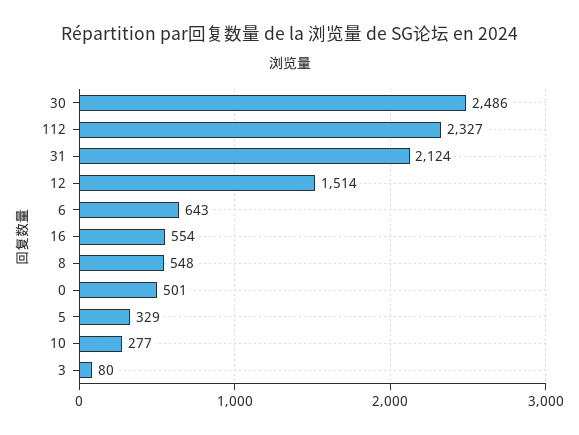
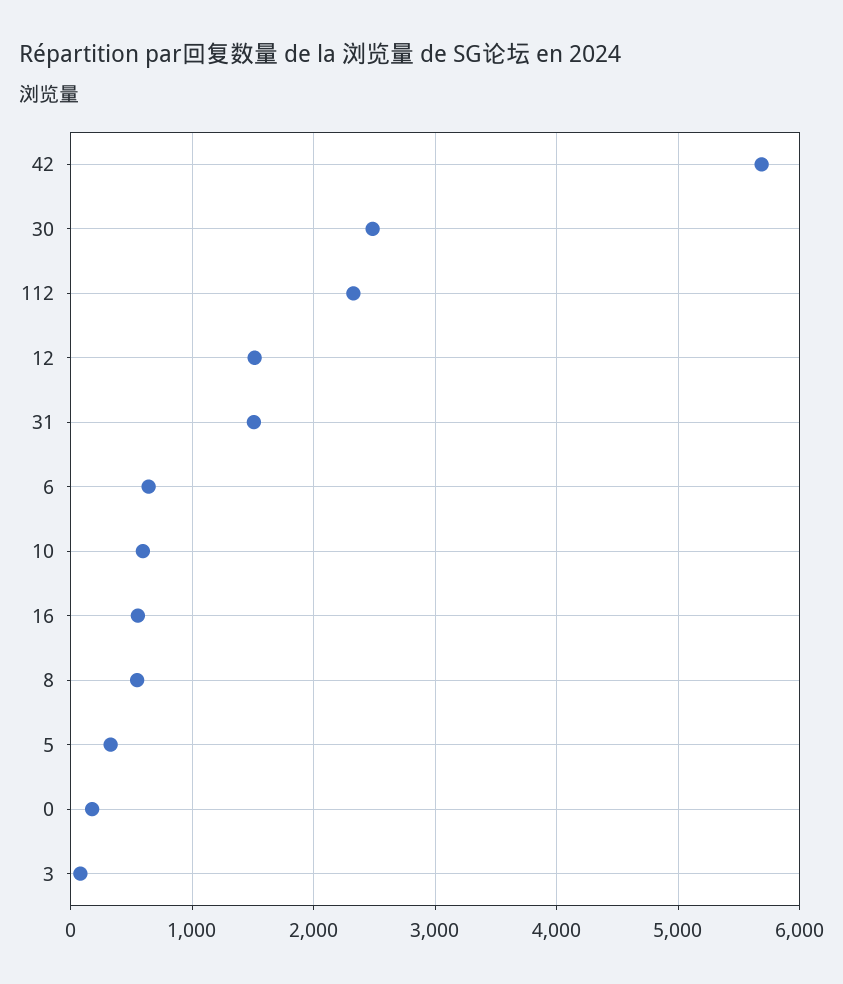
31: 2124 -> 1500
0: 501 -> 200
10: 277 -> 600
42: none -> 5700

